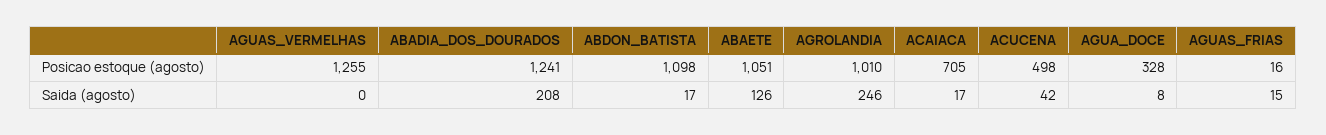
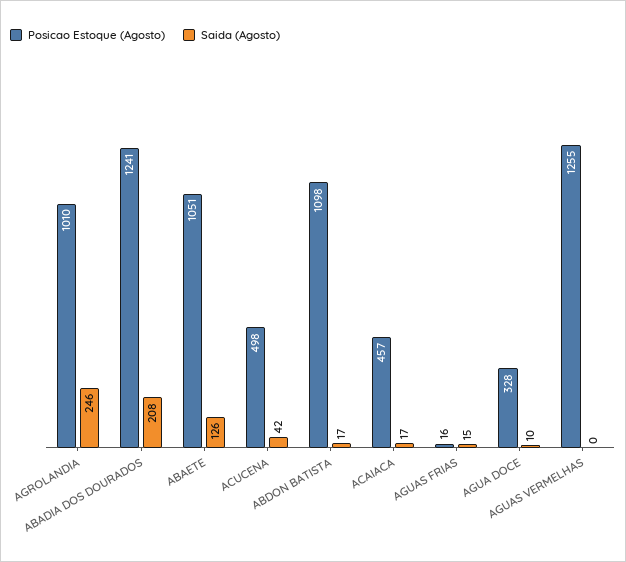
Posicao estoque (agosto), ACAIACA: 705 -> 457
Saida (agosto), AGUA_DOCE: 8 -> 10

